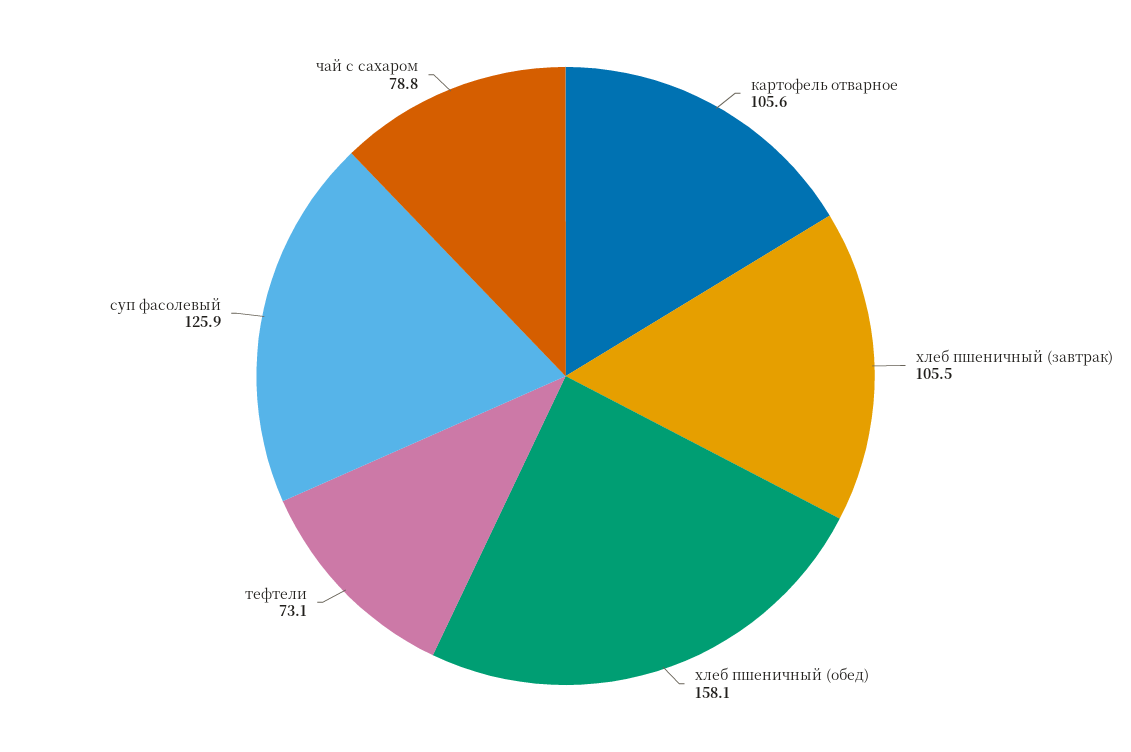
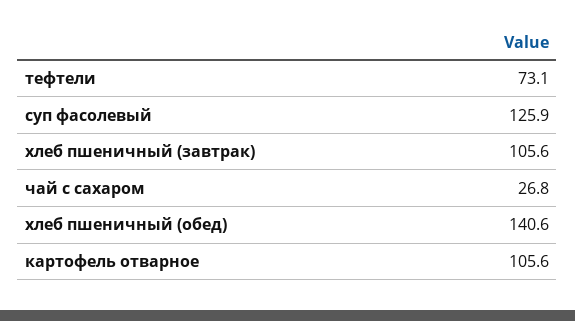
хлеб пшеничный (завтрак): 105.5 -> 105.6
хлеб пшеничный (обед): 158.1 -> 140.6
чай с сахаром: 78.8 -> 26.8

